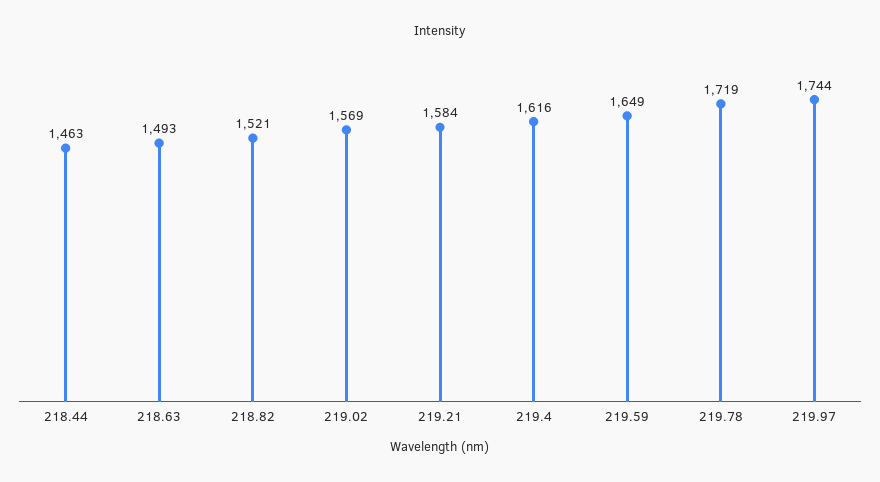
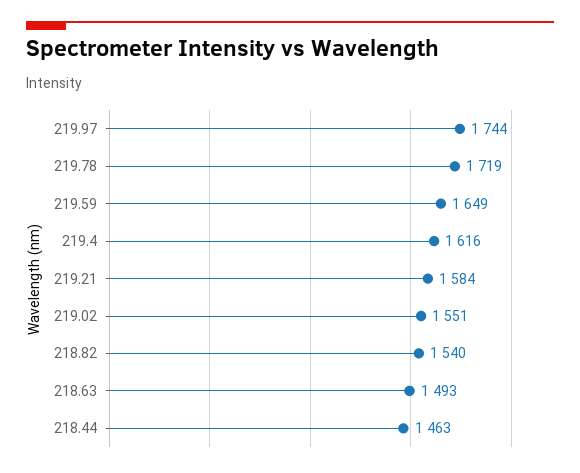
218.82: 1521 -> 1540
219.02: 1569 -> 1551

